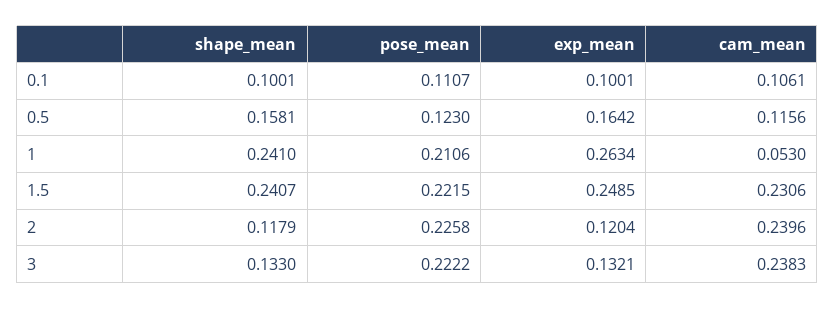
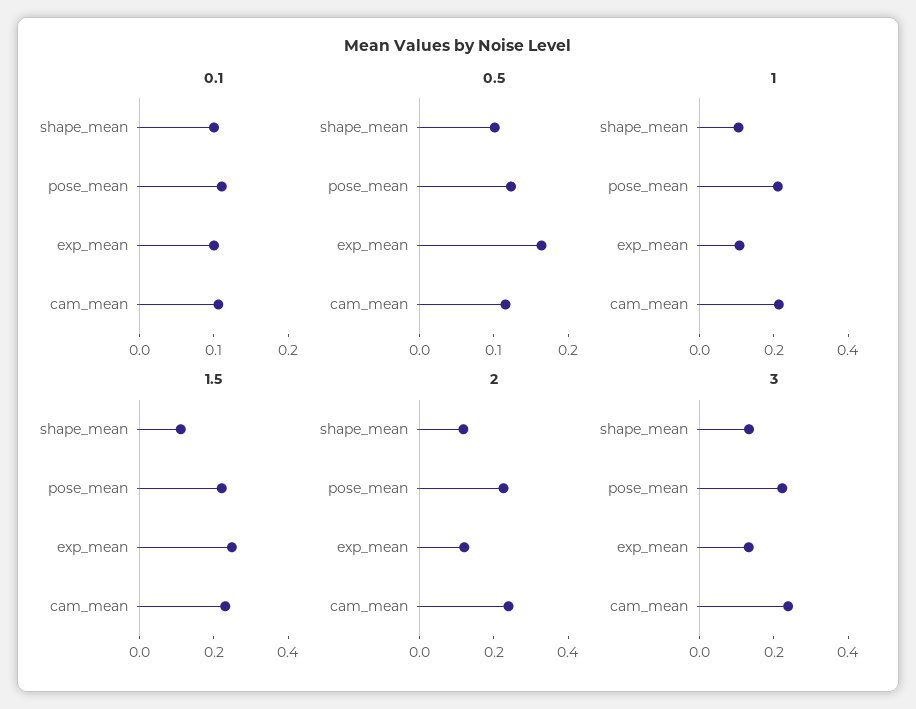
0.5, shape_mean: 0.1581 -> 0.1
1, shape_mean: 0.241 -> 0.1
1, exp_mean: 0.2634 -> 0.1
1, cam_mean: 0.053 -> 0.2
1.5, shape_mean: 0.2407 -> 0.1

